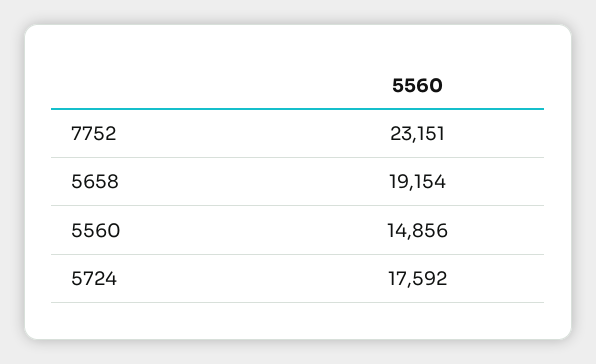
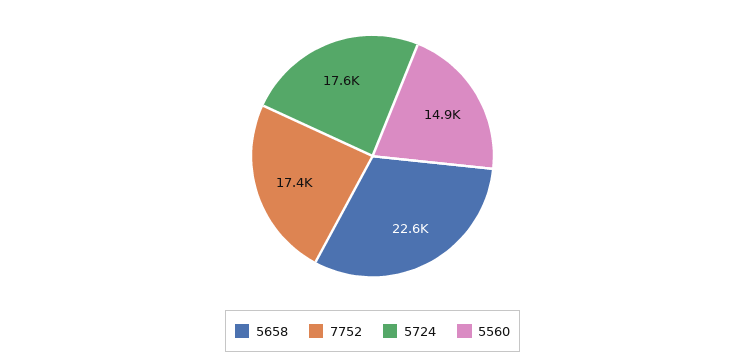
7752: 23151 -> 17400
5658: 19154 -> 22600

